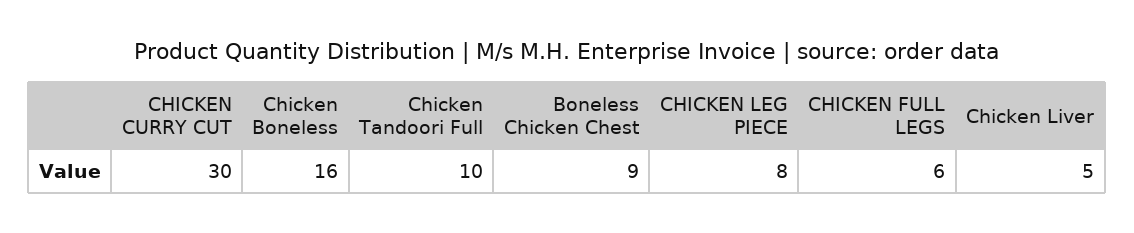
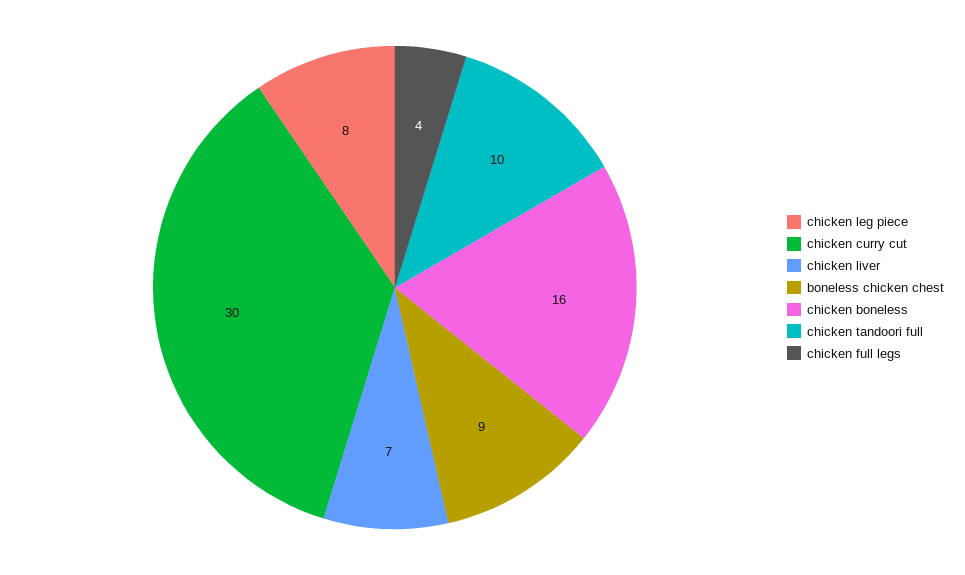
CHICKEN FULL LEGS: 6 -> 4
Chicken Liver: 5 -> 7

